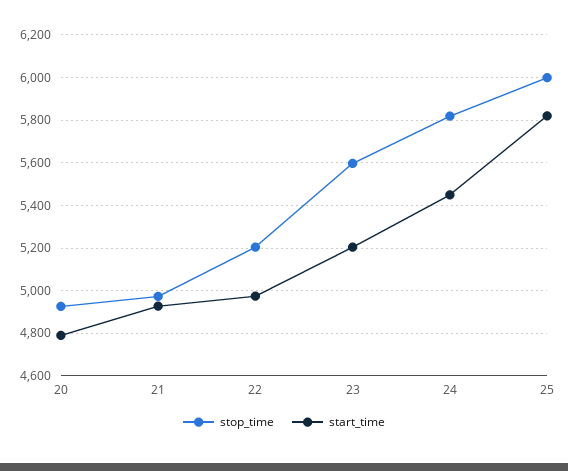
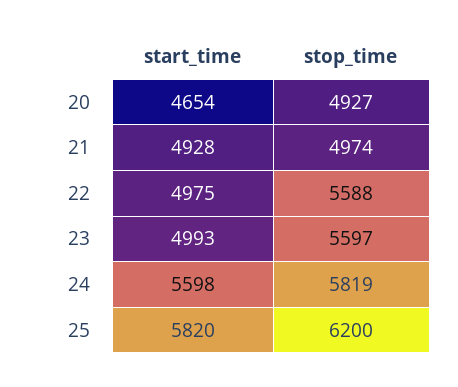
start_time, 20: 4800 -> 4654
stop_time, 22: 5200 -> 5588
start_time, 23: 5200 -> 4993
start_time, 24: 5450 -> 5598
stop_time, 25: 6000 -> 6200

